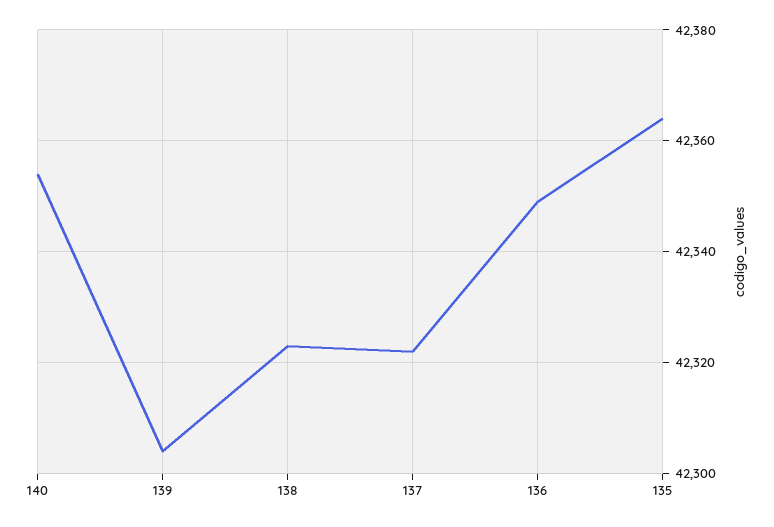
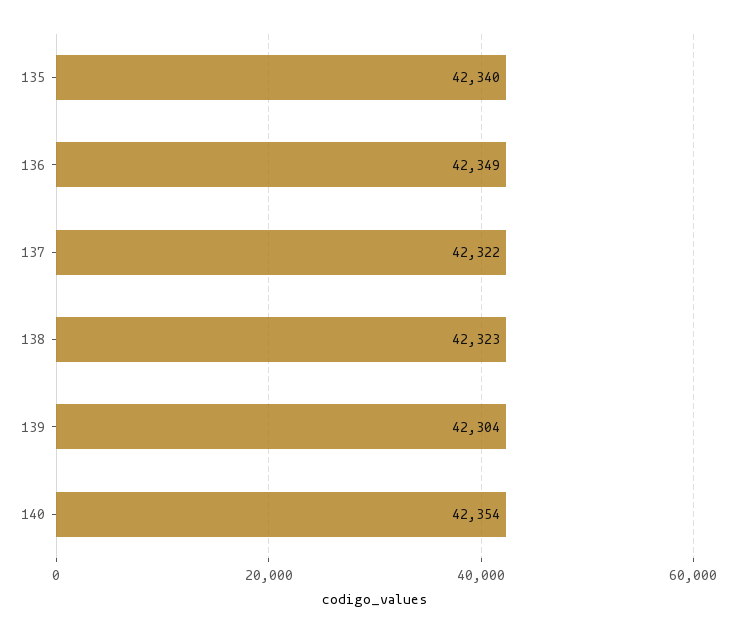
135: 42365 -> 42340

